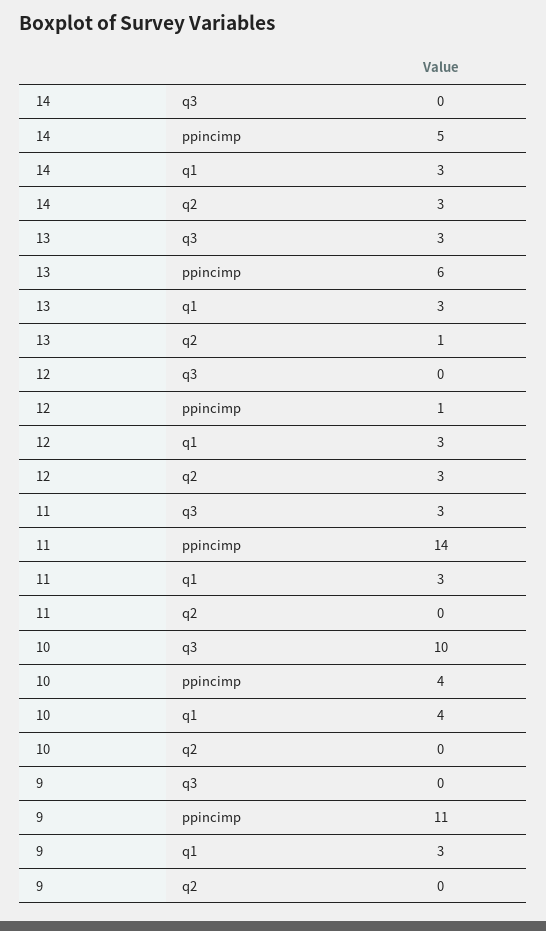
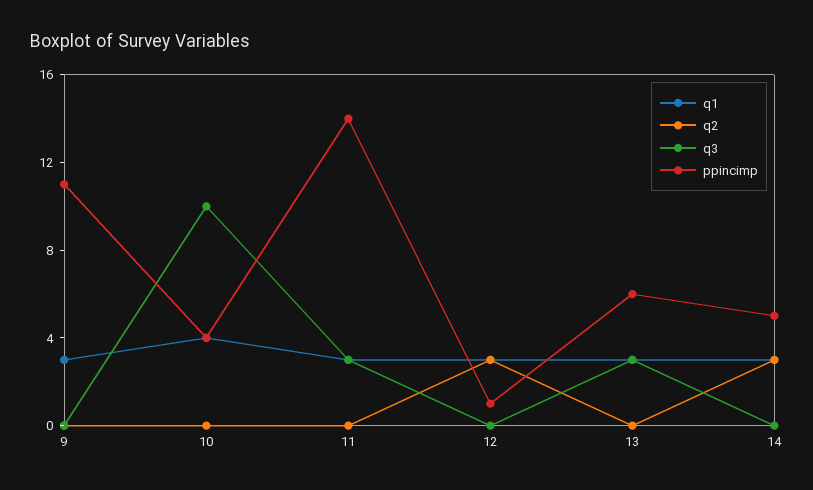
q2, 13: 1 -> 0

